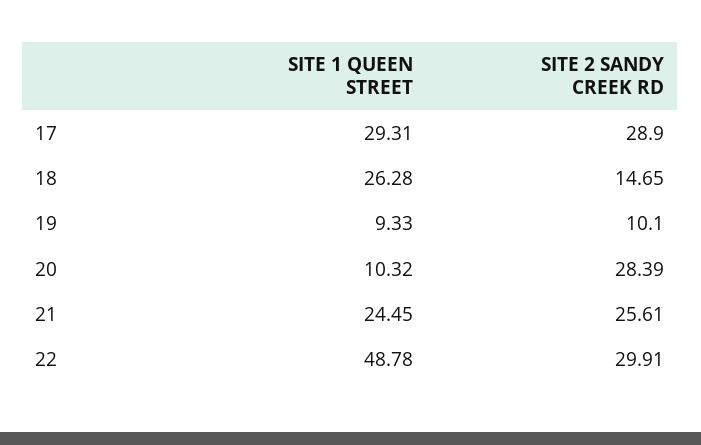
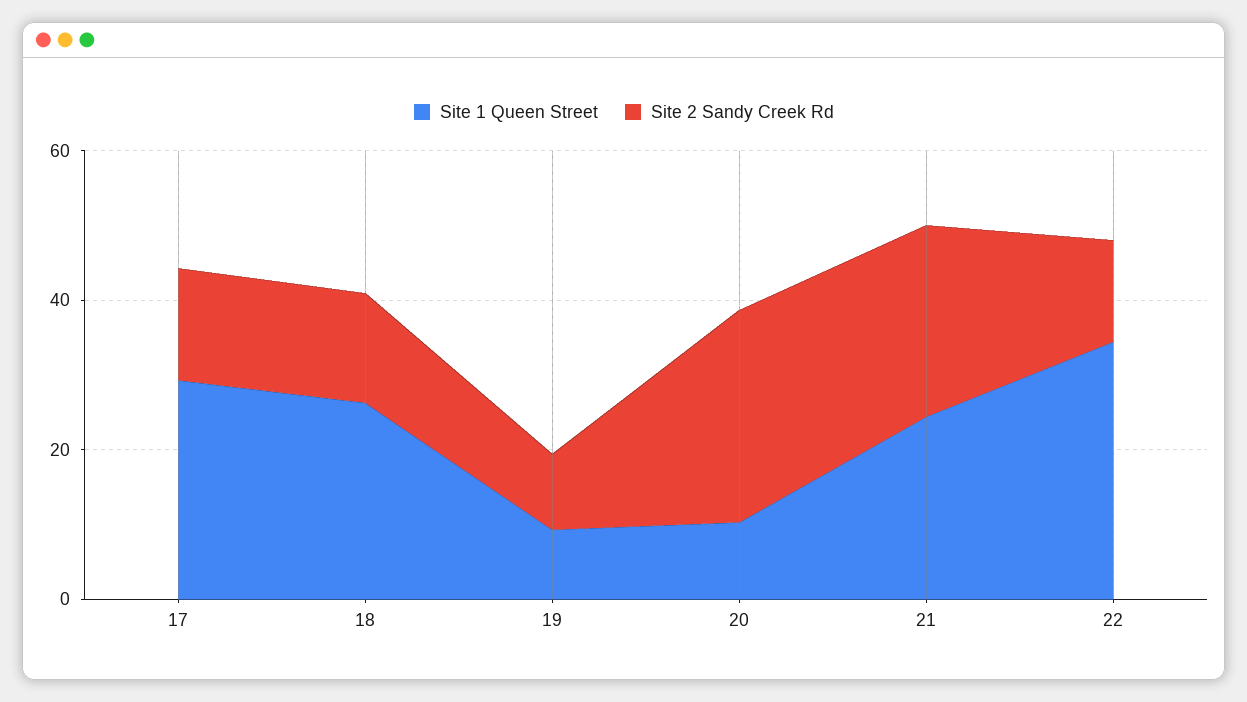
SITE 2 SANDY CREEK RD, 17: 28.9 -> 15
SITE 1 QUEEN STREET, 22: 48.78 -> 35
SITE 2 SANDY CREEK RD, 22: 29.91 -> 15

